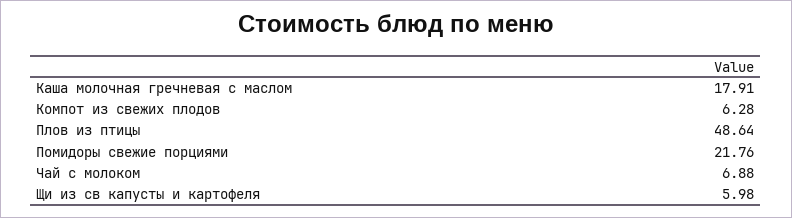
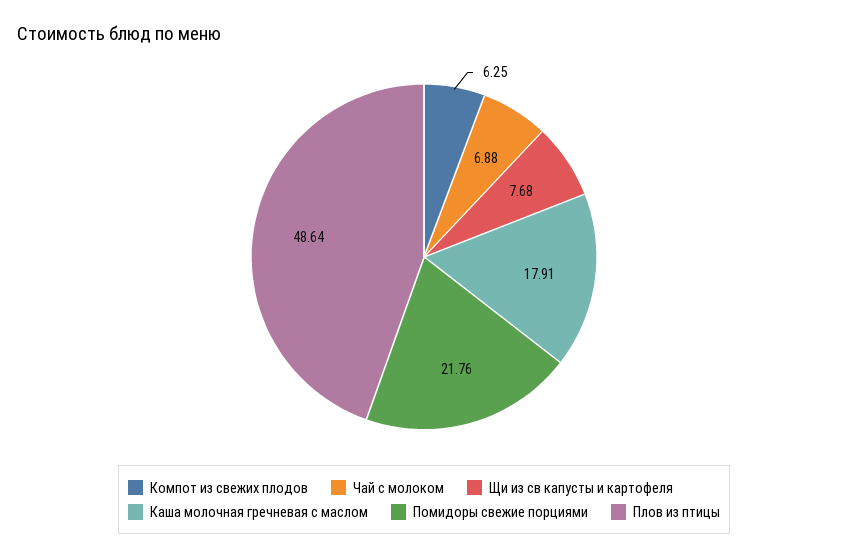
Компот из свежих плодов: 6.28 -> 6.25
Щи из св капусты и картофеля: 5.98 -> 7.68

